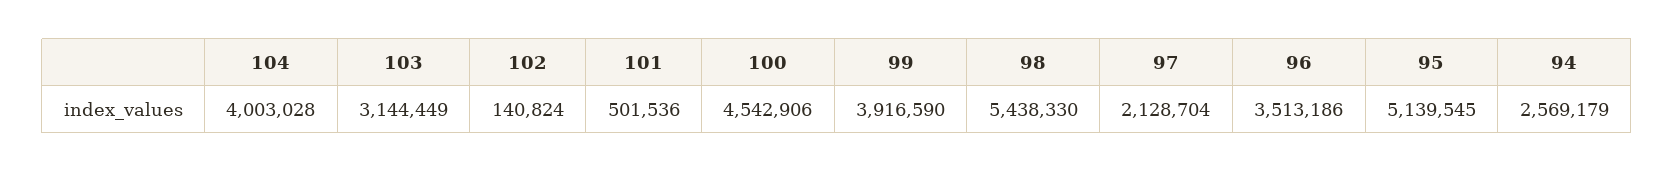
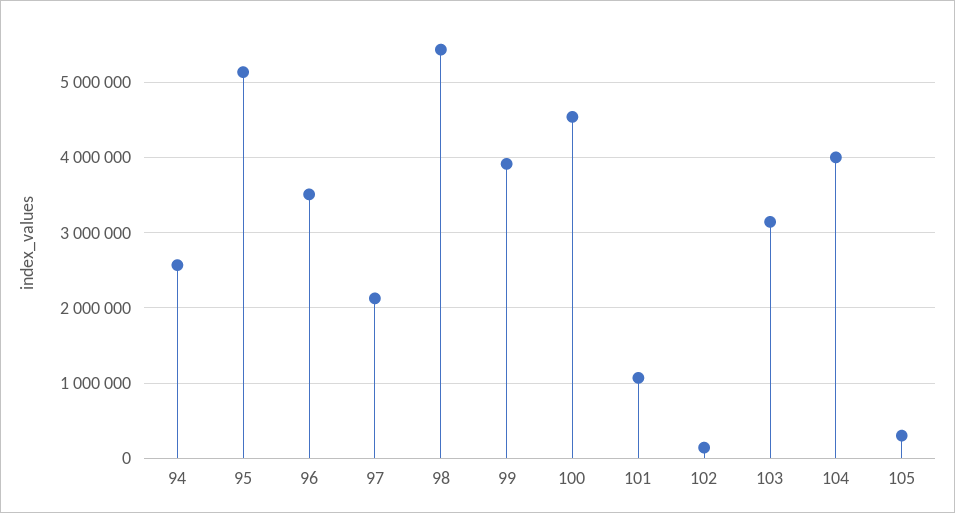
101: 501536 -> 1100000
105: none -> 300000

